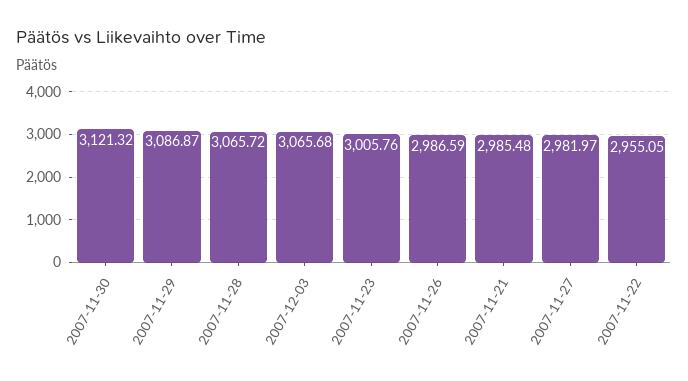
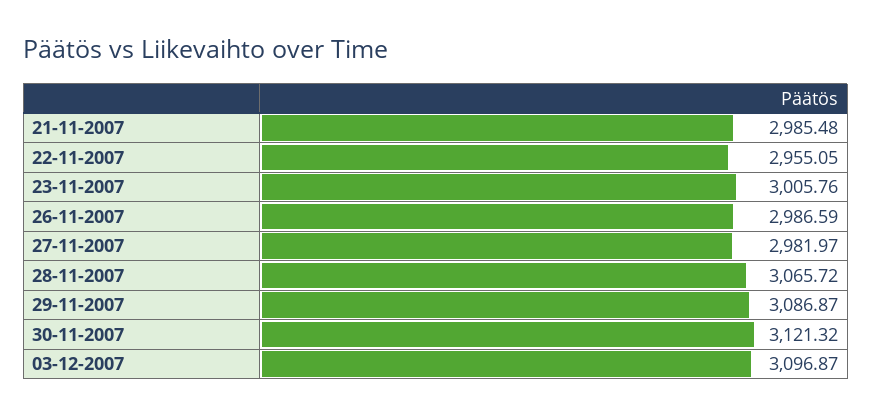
2007-12-03: 3065.68 -> 3096.87

